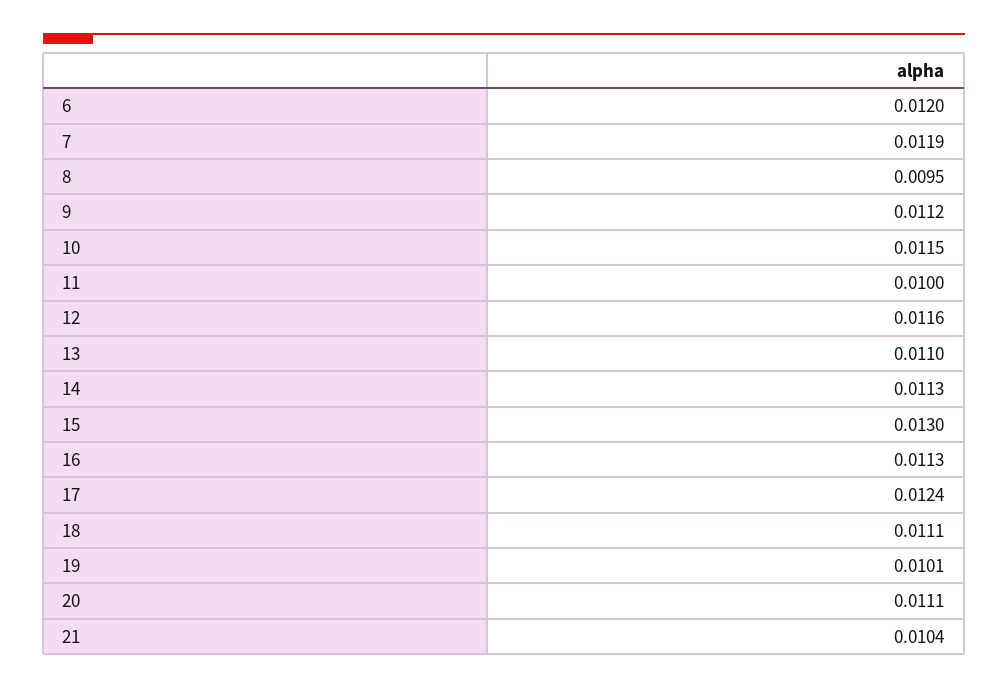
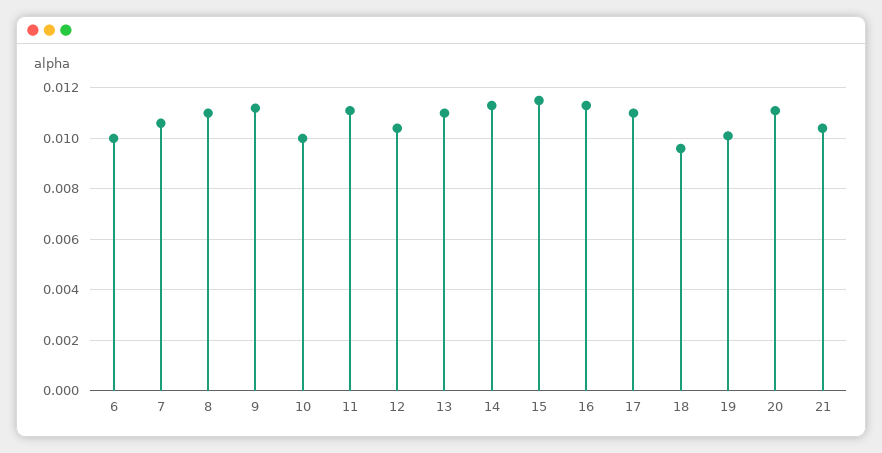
6: 0.012 -> 0.01
7: 0.0119 -> 0.0105
8: 0.0095 -> 0.011
10: 0.0115 -> 0.01
11: 0.01 -> 0.011
12: 0.0116 -> 0.0105
15: 0.013 -> 0.0115
17: 0.0124 -> 0.011
18: 0.0111 -> 0.0095

